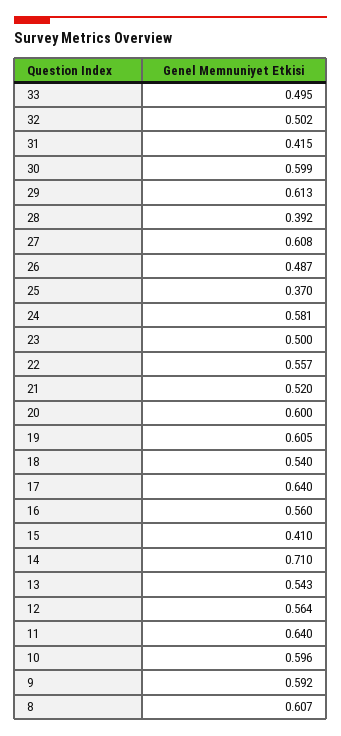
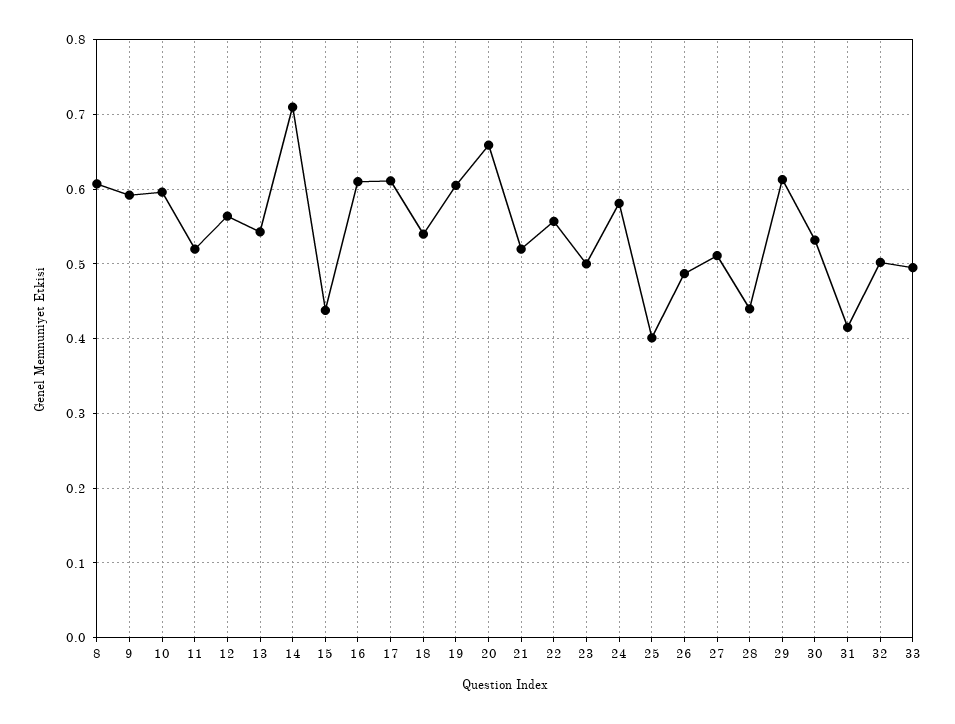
30: 0.599 -> 0.53
28: 0.392 -> 0.44
27: 0.608 -> 0.51
25: 0.37 -> 0.4
20: 0.6 -> 0.66
17: 0.64 -> 0.61
16: 0.56 -> 0.61
15: 0.41 -> 0.44
11: 0.64 -> 0.52

